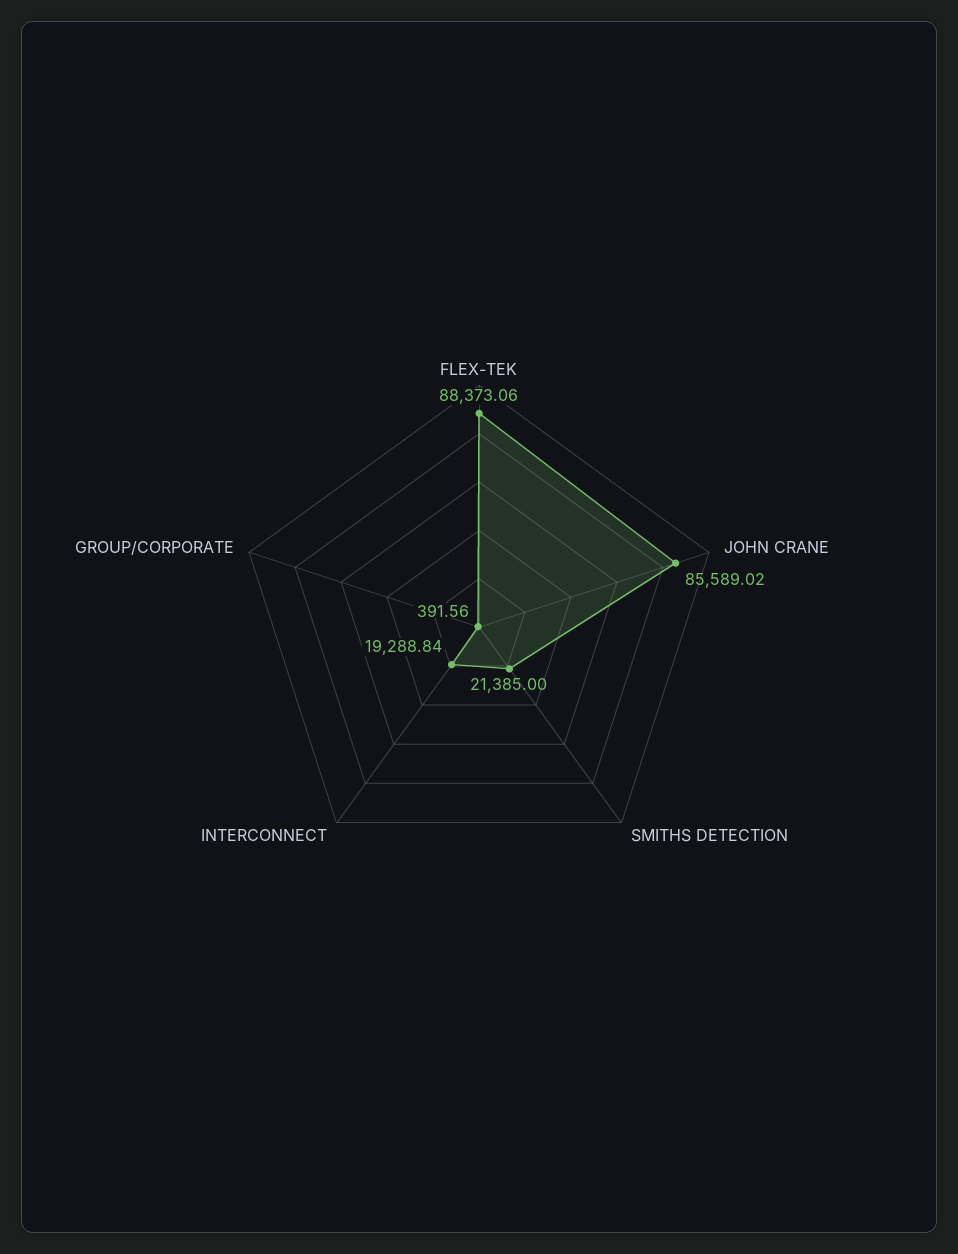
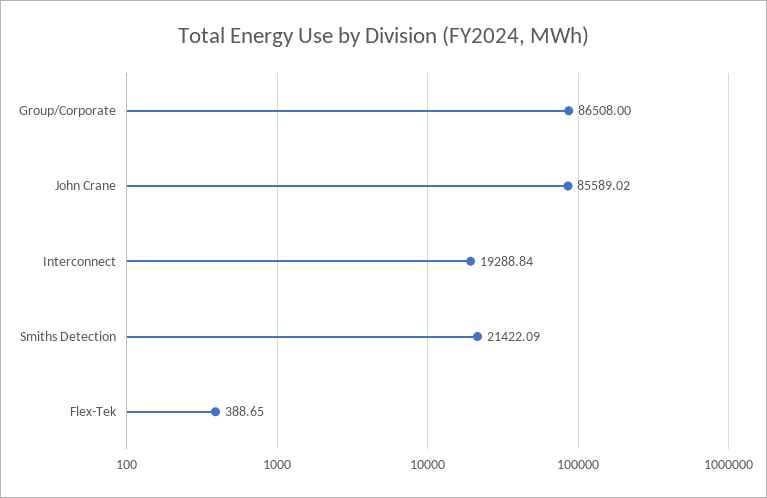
FLEX-TEK: 88373.06 -> 388.65
SMITHS DETECTION: 21385 -> 21422.09
GROUP/CORPORATE: 391.56 -> 86508

